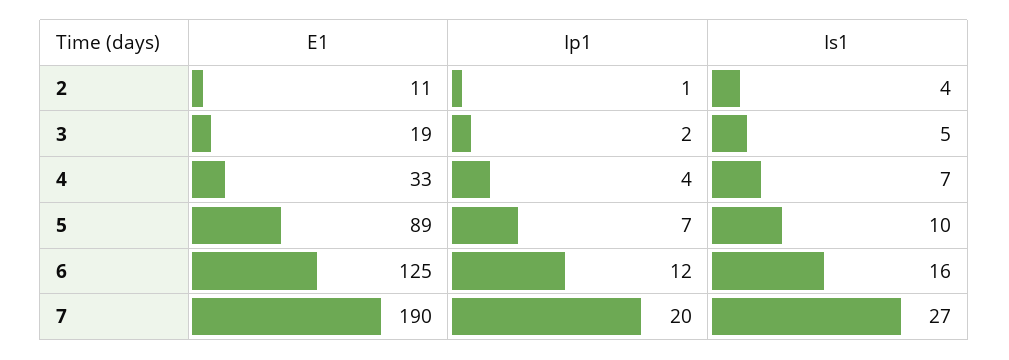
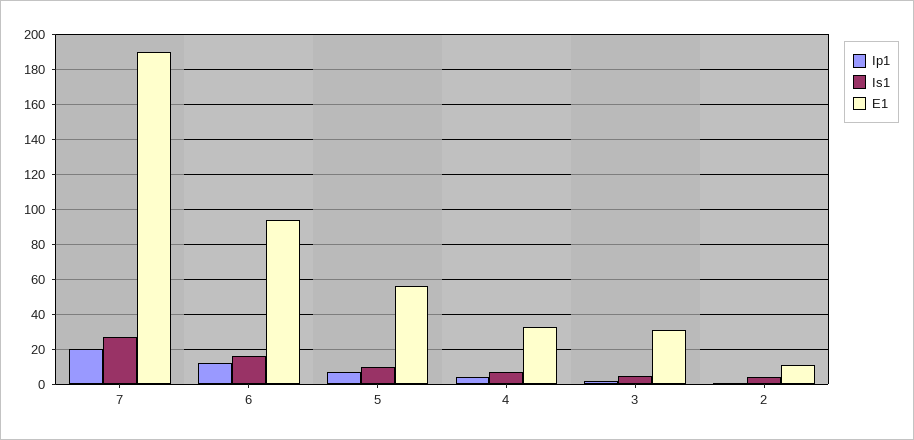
E1, 3: 19 -> 30
E1, 5: 89 -> 55
E1, 6: 125 -> 95

